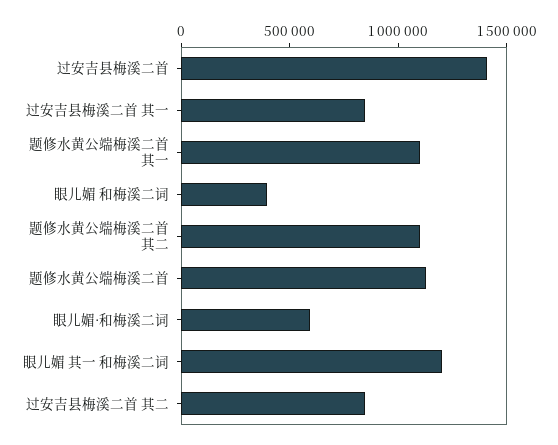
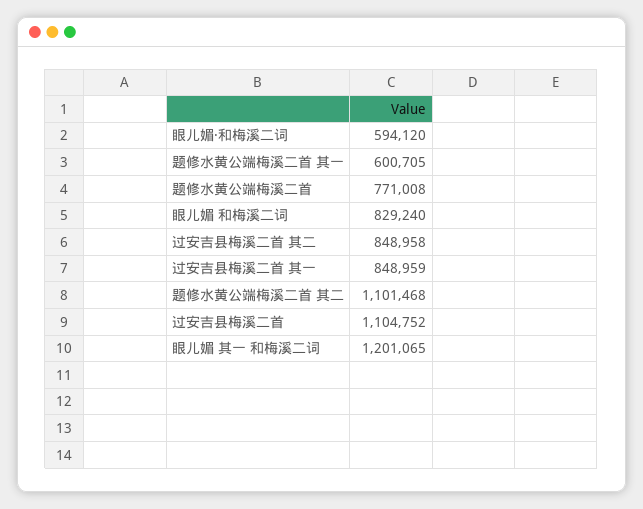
过安吉县梅溪二首: 1400000 -> 1104752
题修水黄公端梅溪二首 其一: 1100000 -> 600705
眼儿媚 和梅溪二词: 400000 -> 829240
题修水黄公端梅溪二首: 1100000 -> 771008

